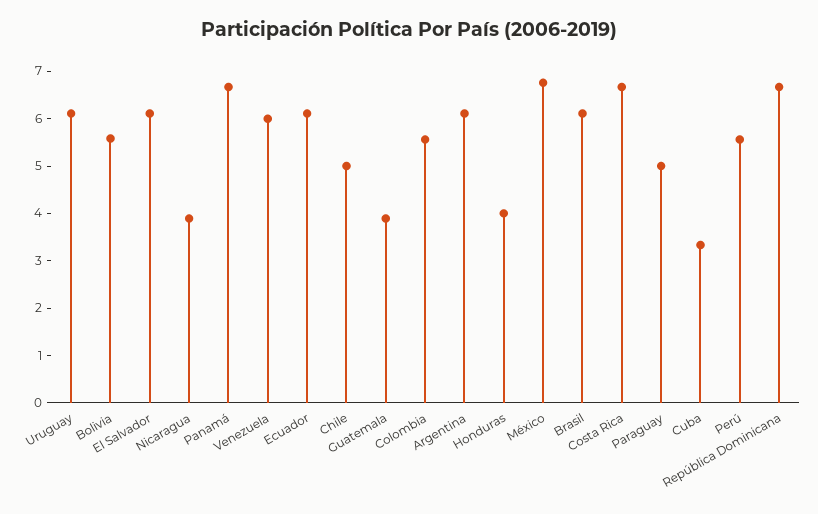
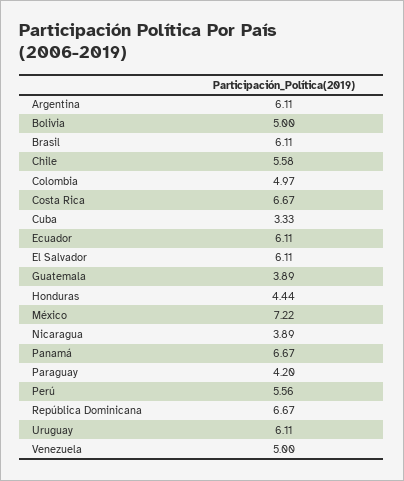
Bolivia: 5.6 -> 5
Venezuela: 6 -> 5
Chile: 5 -> 5.58
Colombia: 5.6 -> 4.97
Honduras: 4 -> 4.44
México: 6.8 -> 7.22
Paraguay: 5 -> 4.2

